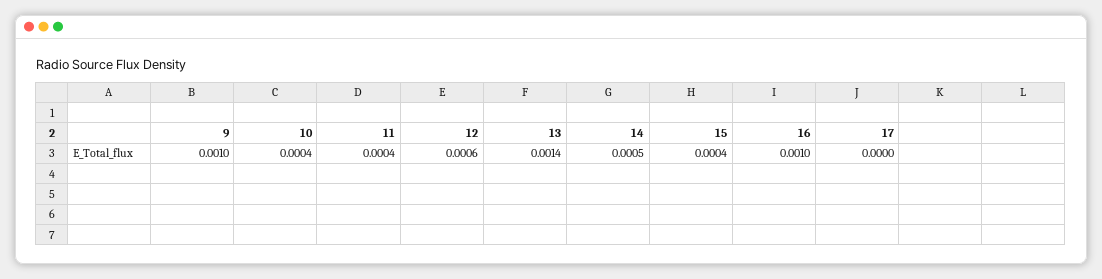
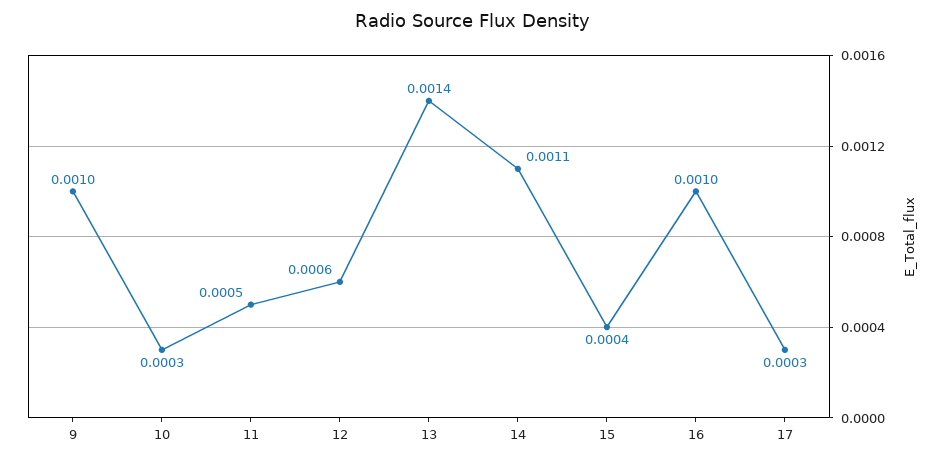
10: 0.0004 -> 0.0003
11: 0.0004 -> 0.0005
14: 0.0005 -> 0.0011
17: 0 -> 0.0003

